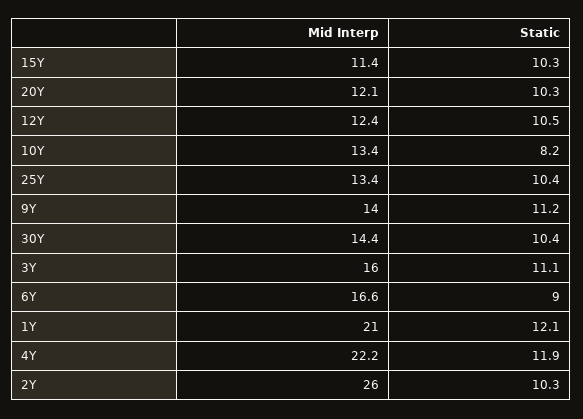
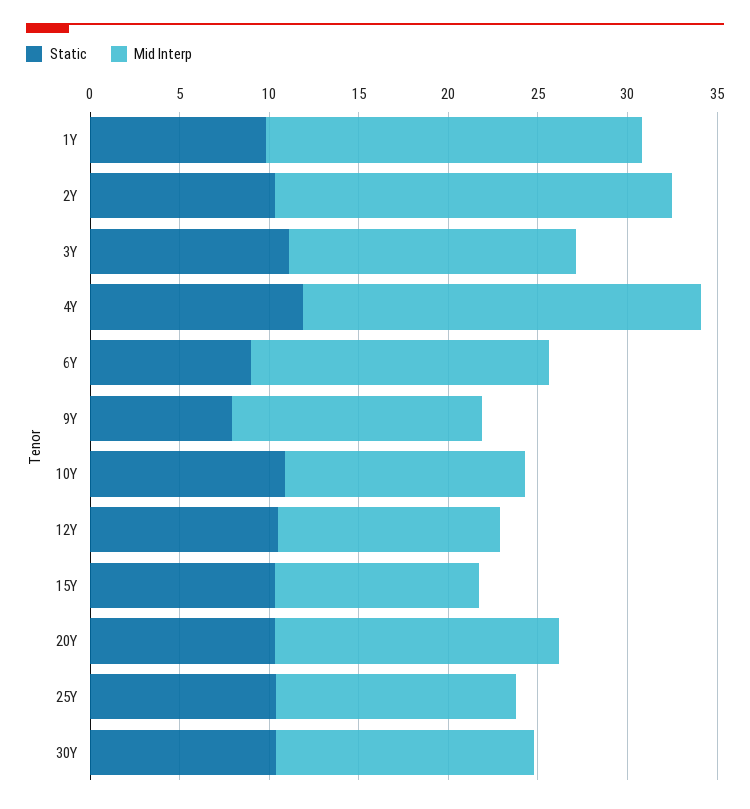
Mid Interp, 20Y: 12.1 -> 16
Static, 10Y: 8.2 -> 11
Static, 9Y: 11.2 -> 8
Static, 1Y: 12.1 -> 10
Mid Interp, 2Y: 26 -> 22

